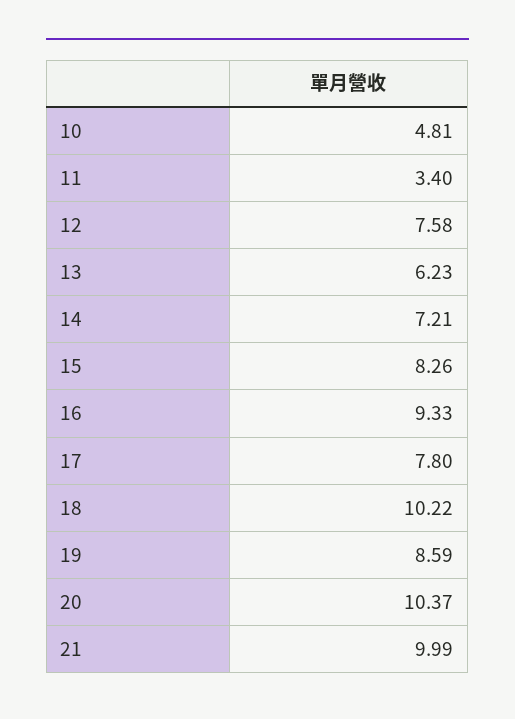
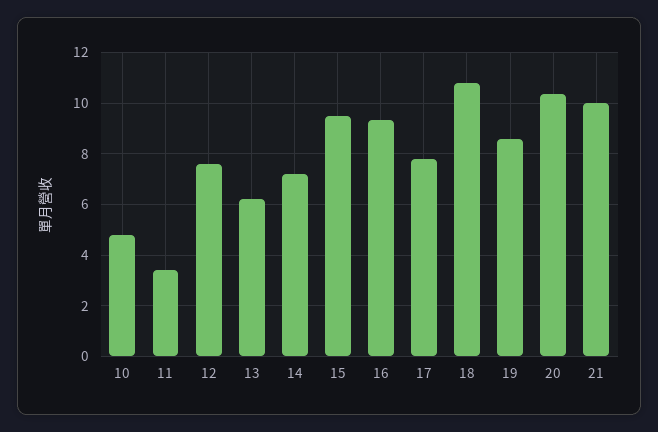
15: 8.26 -> 9.5
18: 10.22 -> 10.75

